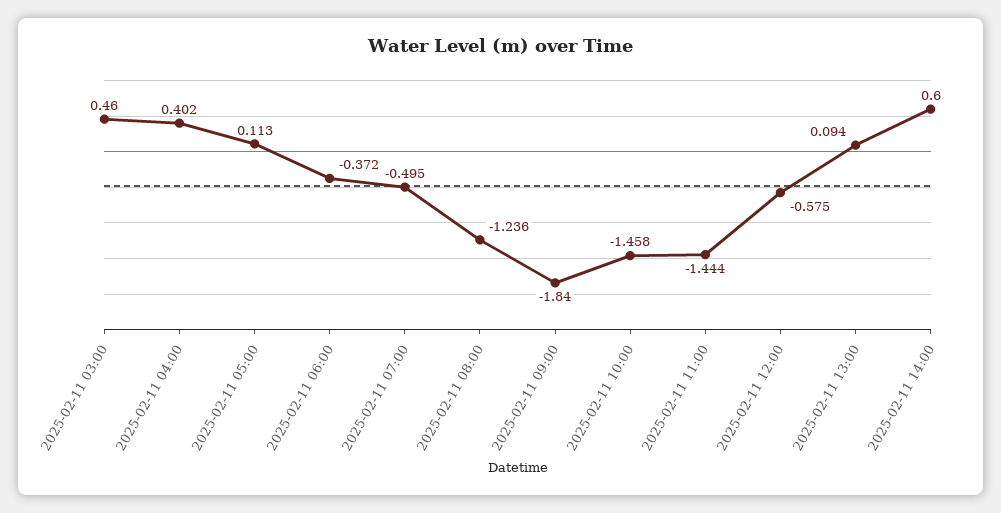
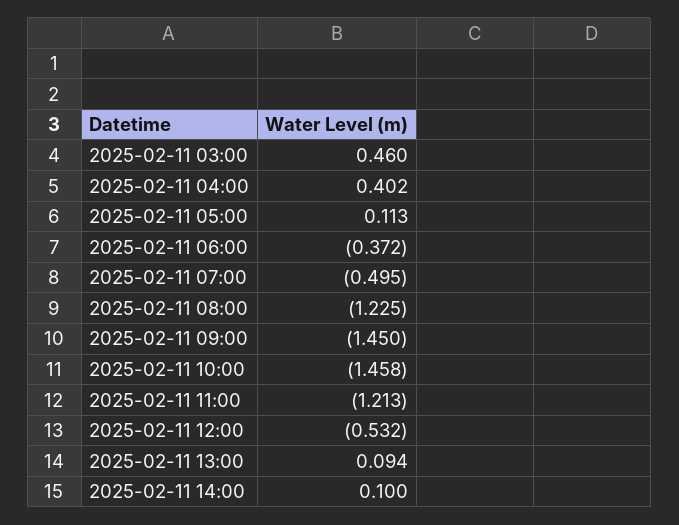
2025-02-11 08:00: -1.236 -> -1.225
2025-02-11 09:00: -1.84 -> -1.45
2025-02-11 11:00: -1.444 -> -1.213
2025-02-11 12:00: -0.575 -> -0.532
2025-02-11 14:00: 0.6 -> 0.1

